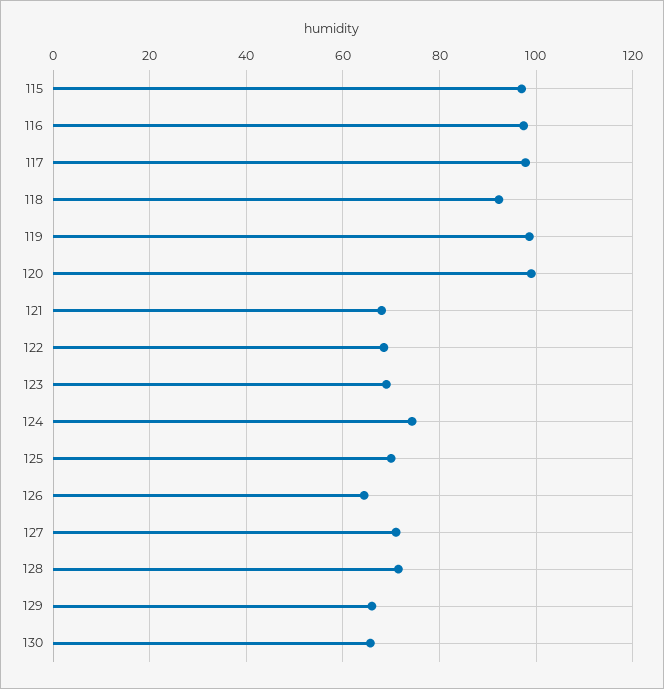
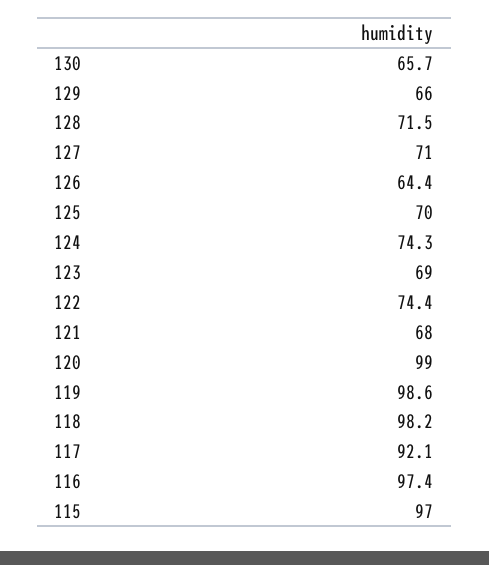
117: 98 -> 92.1
118: 92 -> 98.2
122: 68 -> 74.4

